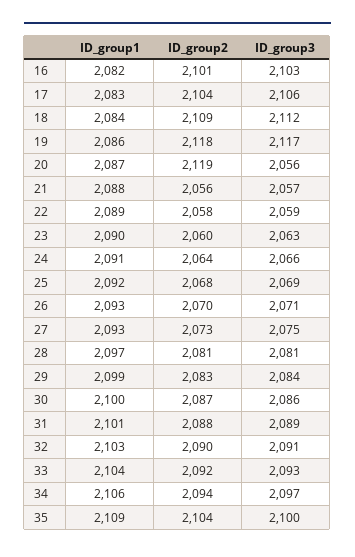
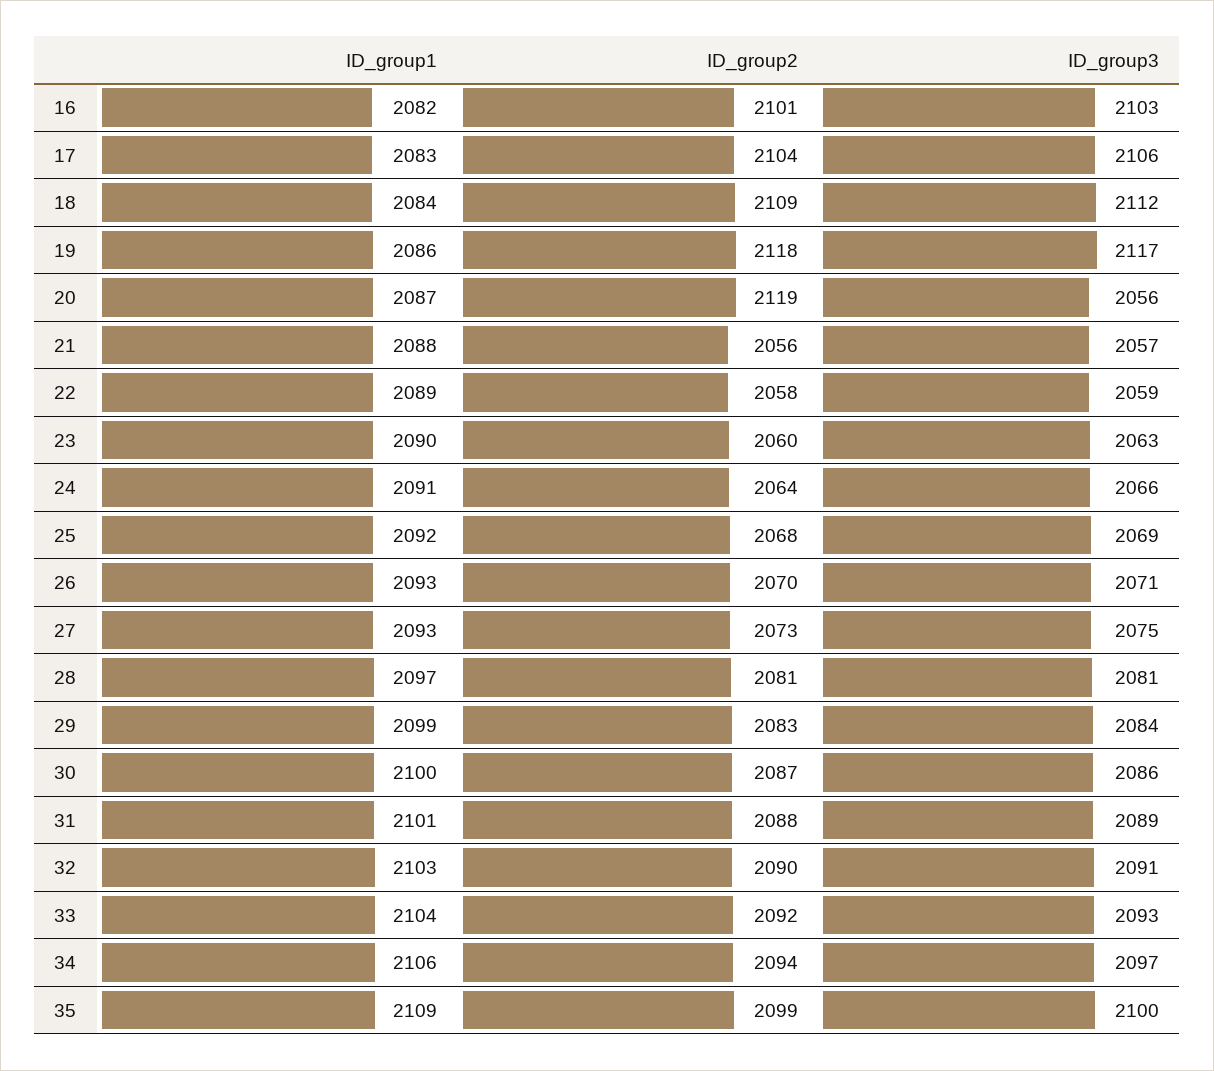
ID_group2, 35: 2104 -> 2099

